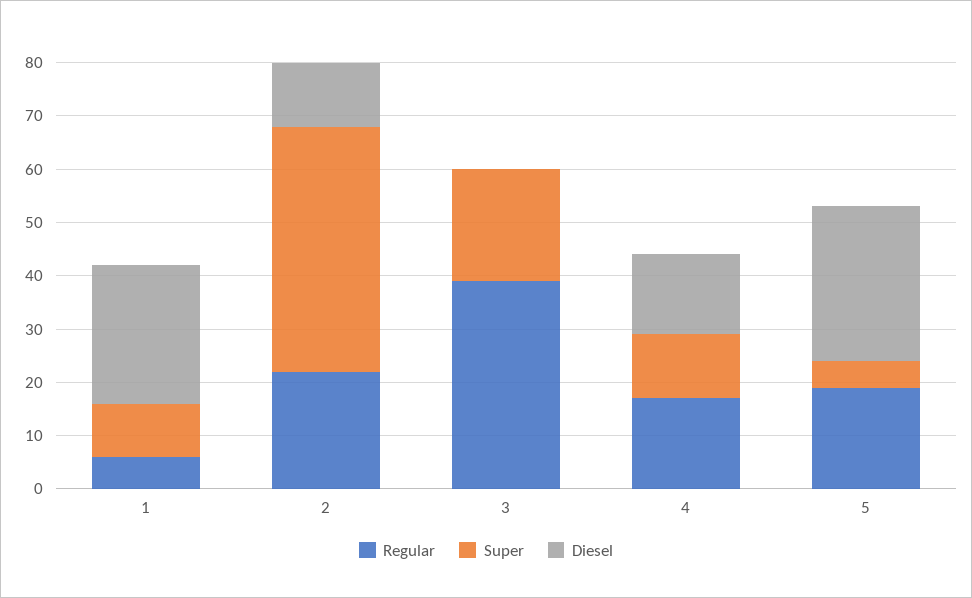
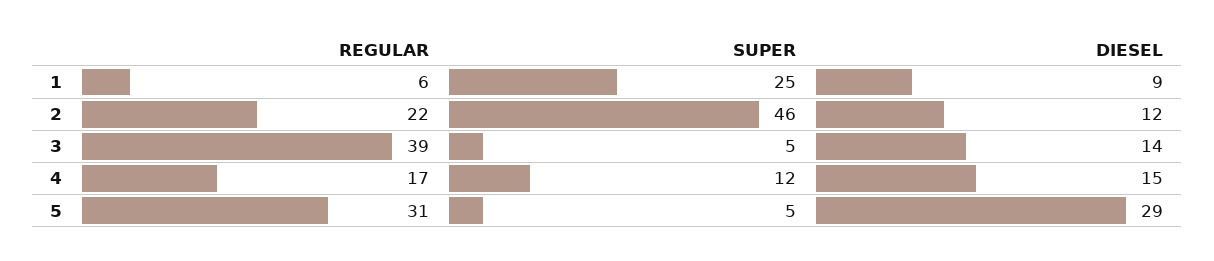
Super, 1: 10 -> 25
Diesel, 1: 25 -> 9
Super, 3: 20 -> 5
Diesel, 3: 0 -> 14
Regular, 5: 20 -> 31

